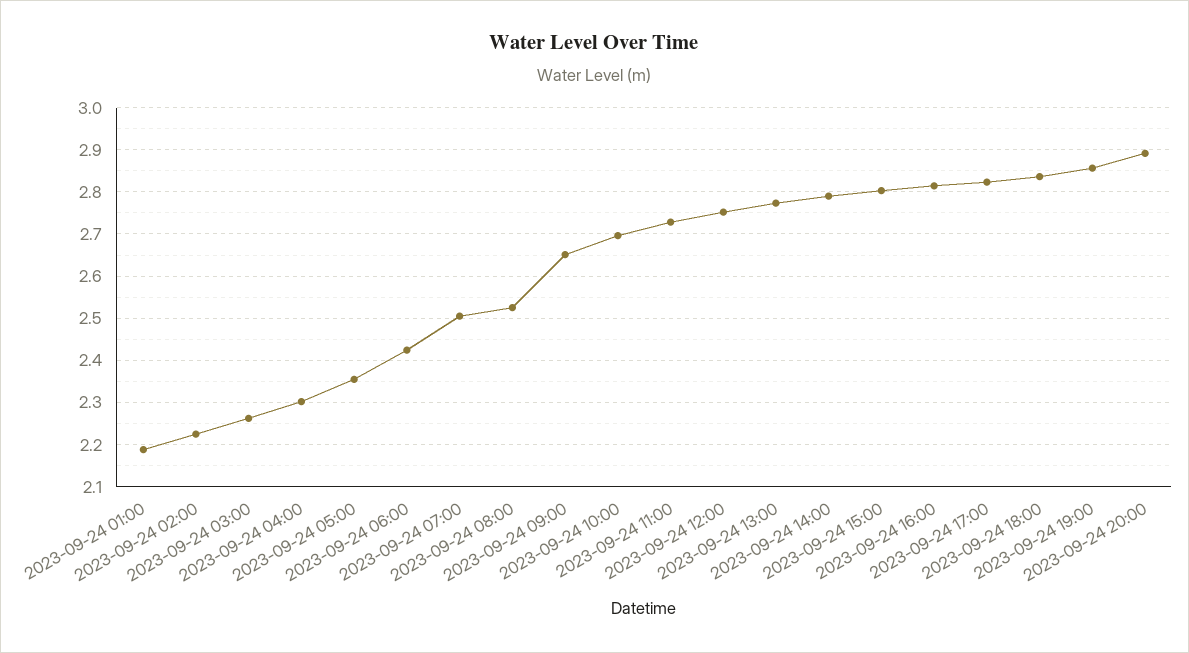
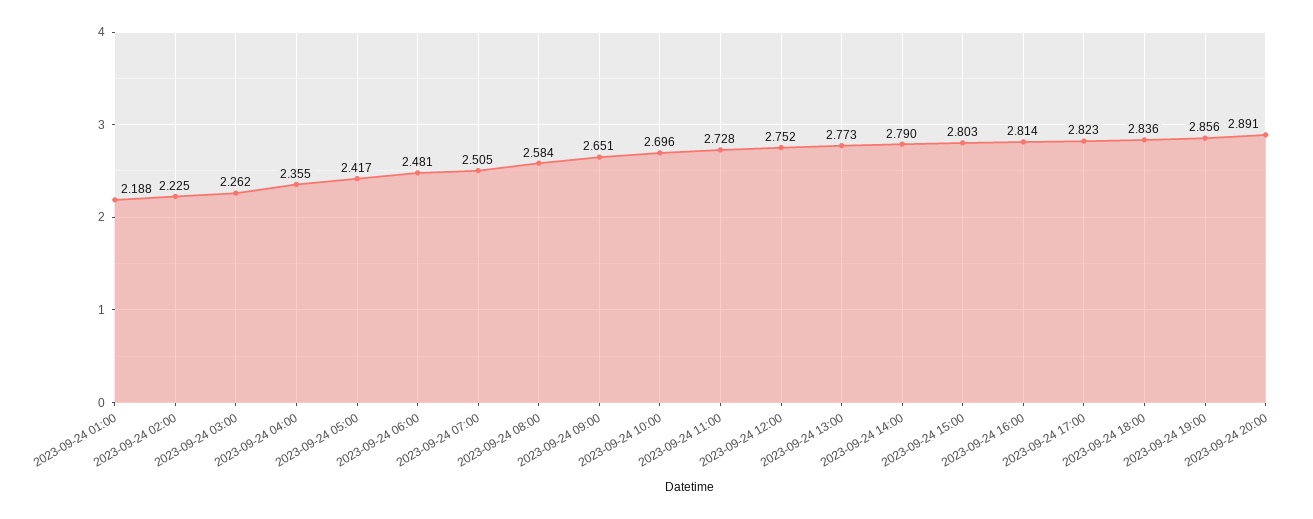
2023-09-24 04:00: 2.3 -> 2.355
2023-09-24 05:00: 2.36 -> 2.417
2023-09-24 06:00: 2.42 -> 2.481
2023-09-24 08:00: 2.52 -> 2.584

